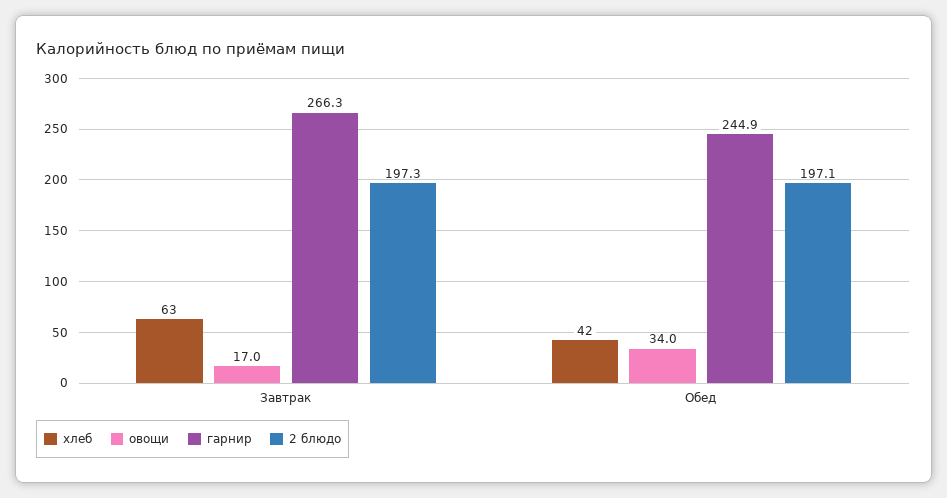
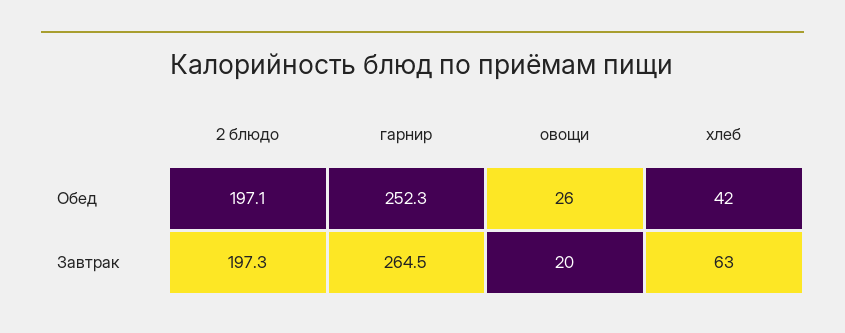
овощи, Завтрак: 17 -> 20
гарнир, Завтрак: 266.3 -> 264.5
овощи, Обед: 34 -> 26
гарнир, Обед: 244.9 -> 252.3

